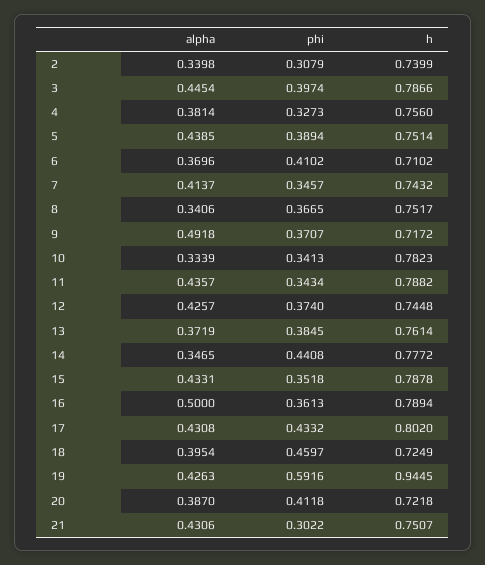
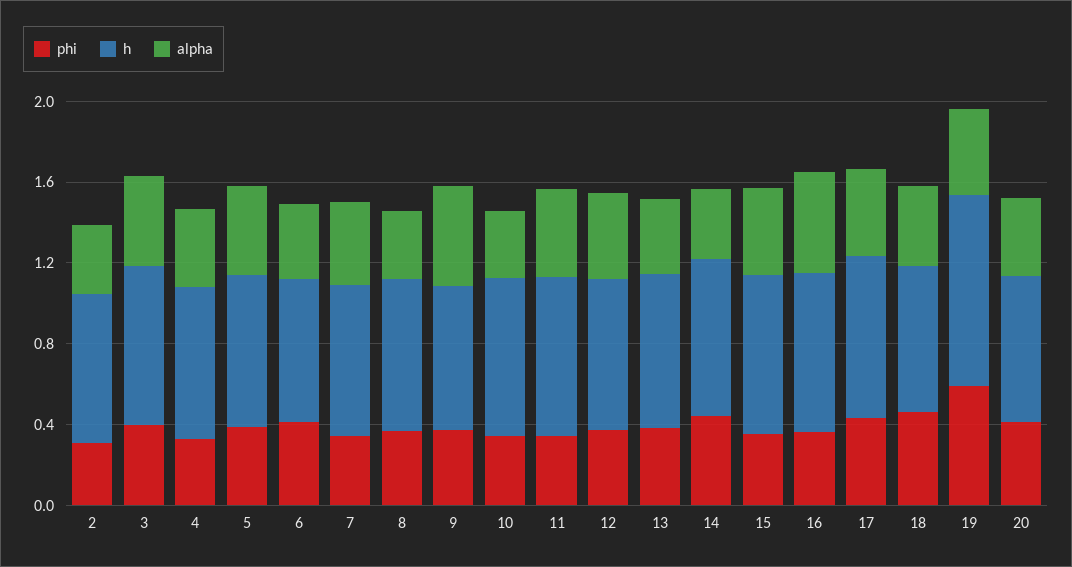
alpha, 21: 0.4306 -> none
phi, 21: 0.3022 -> none
h, 21: 0.7507 -> none

